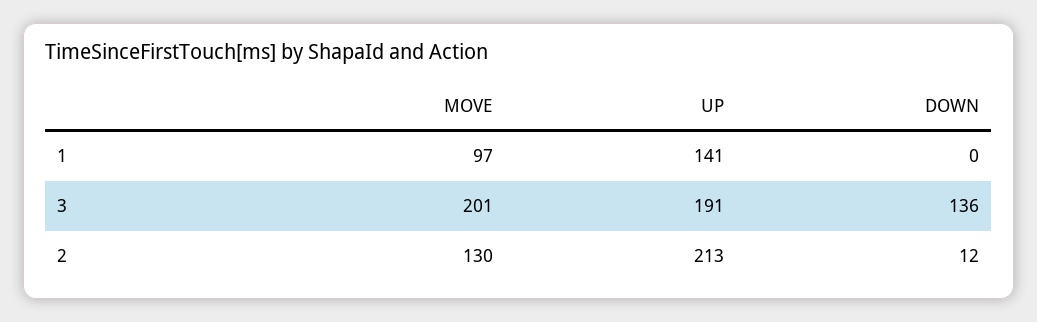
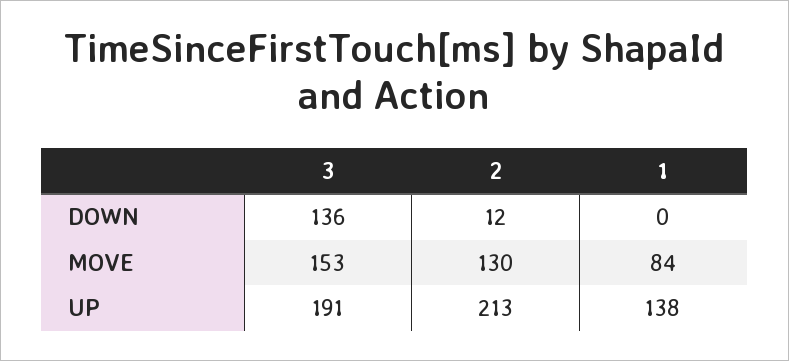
MOVE, 1: 97 -> 84
UP, 1: 141 -> 138
MOVE, 3: 201 -> 153

